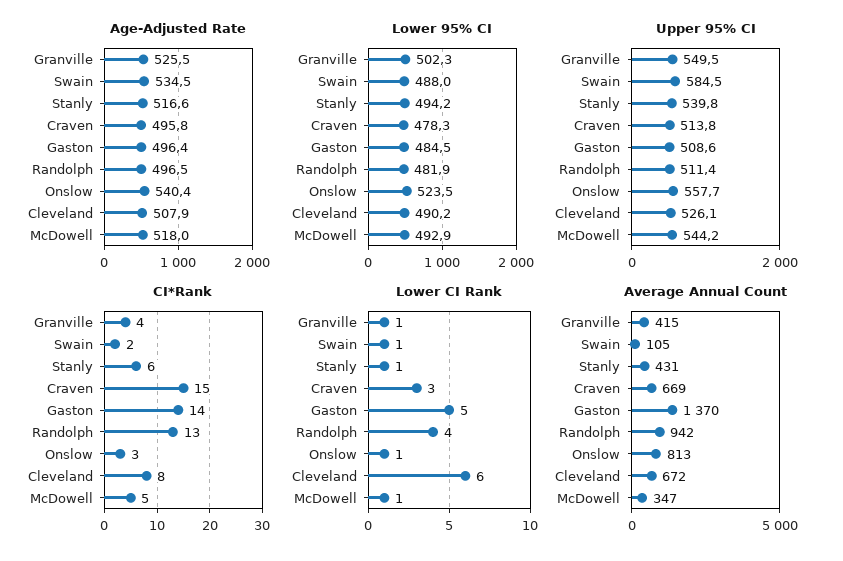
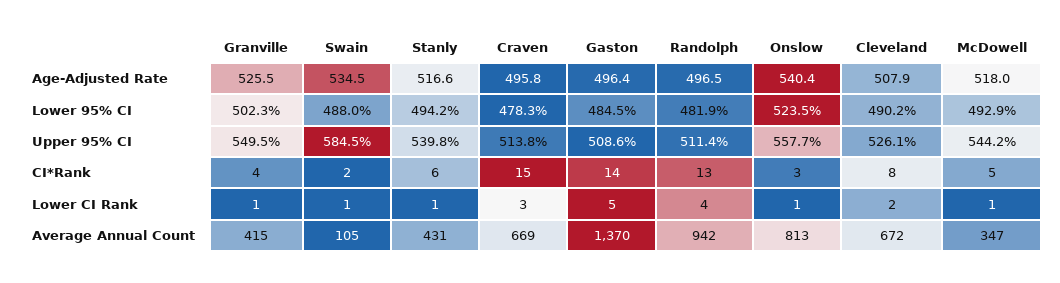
Lower CI Rank, Cleveland: 6 -> 2

